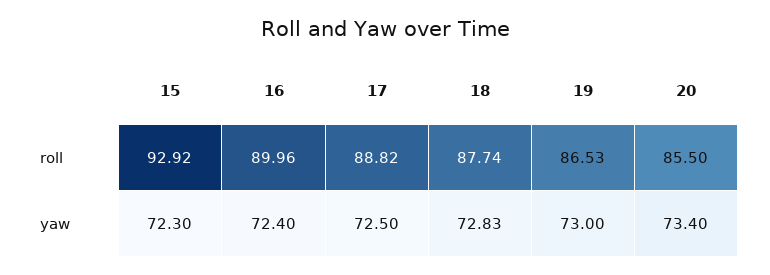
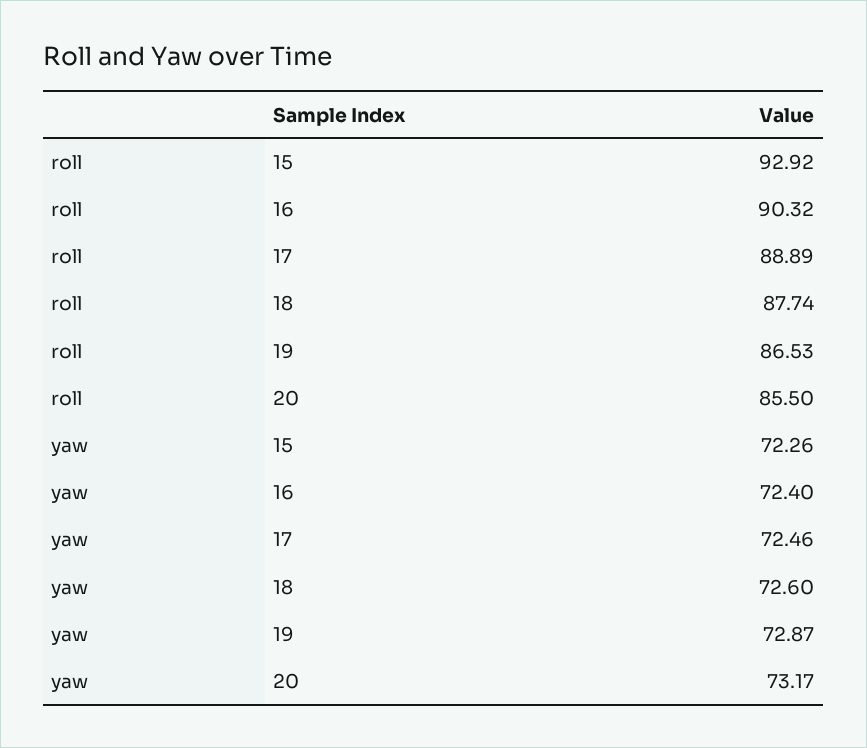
16, roll: 89.96 -> 90.32
17, roll: 88.82 -> 88.89
15, yaw: 72.3 -> 72.26
17, yaw: 72.5 -> 72.46
18, yaw: 72.83 -> 72.6
19, yaw: 73 -> 72.87
20, yaw: 73.4 -> 73.17

